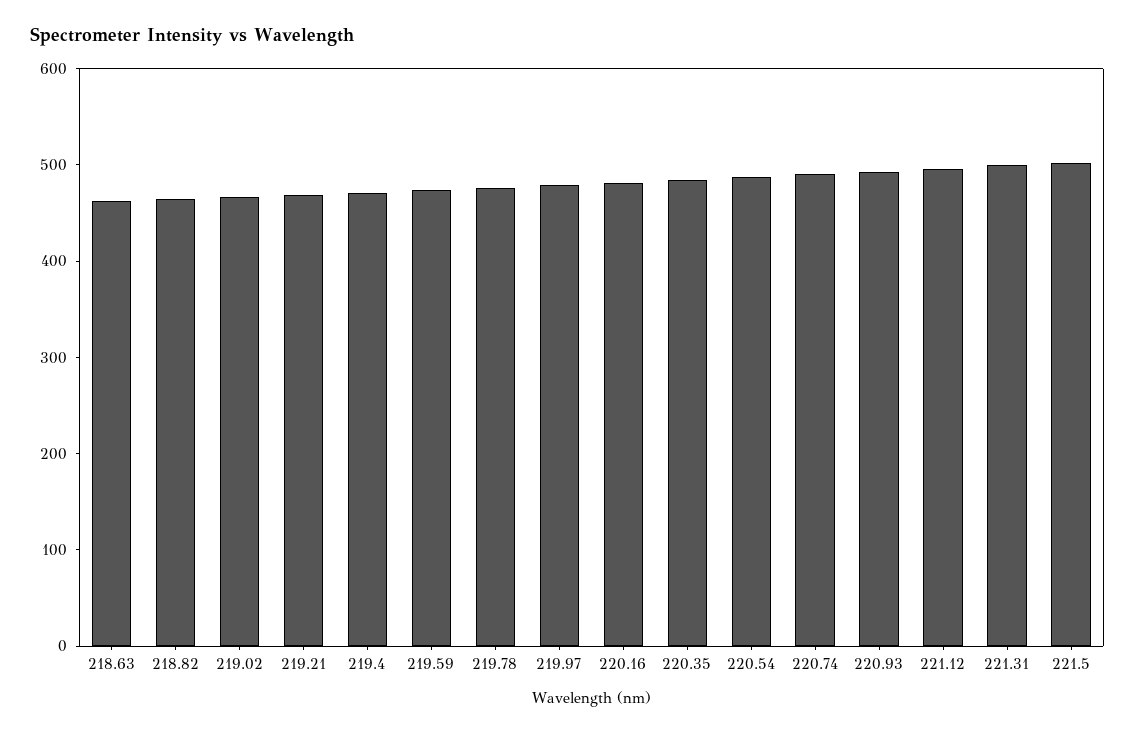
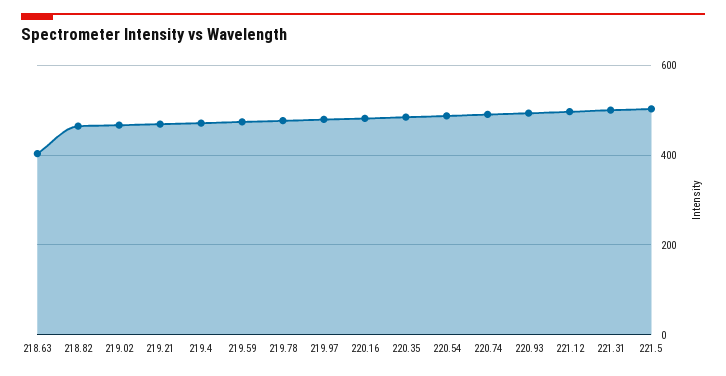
218.63: 460 -> 400

